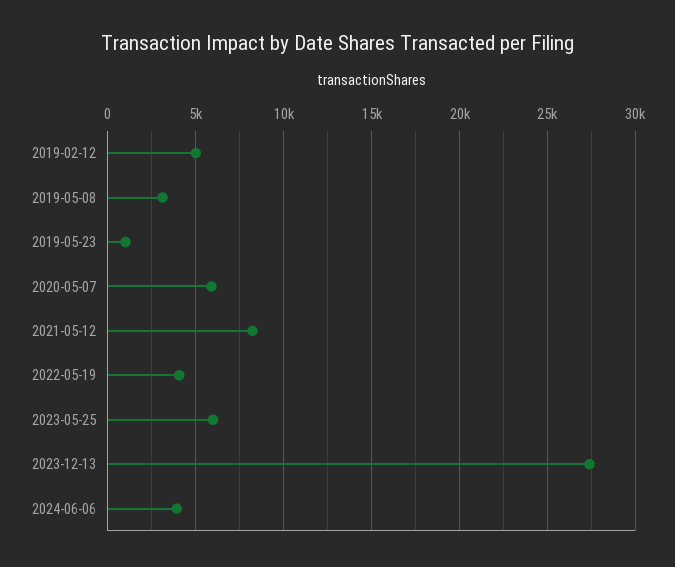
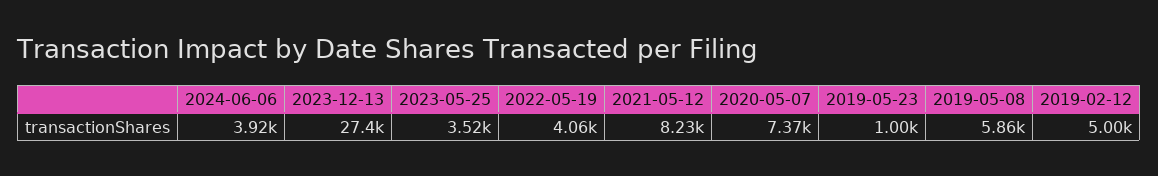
2019-05-08: 3000 -> 5860
2020-05-07: 6000 -> 7370
2023-05-25: 6000 -> 3520

